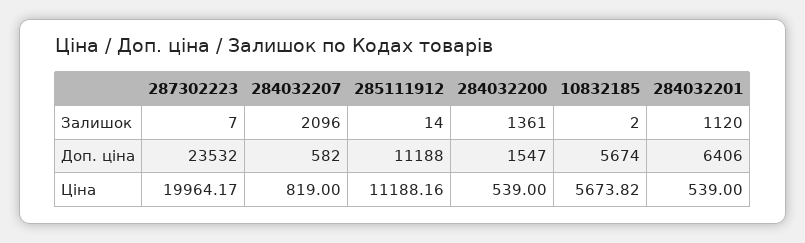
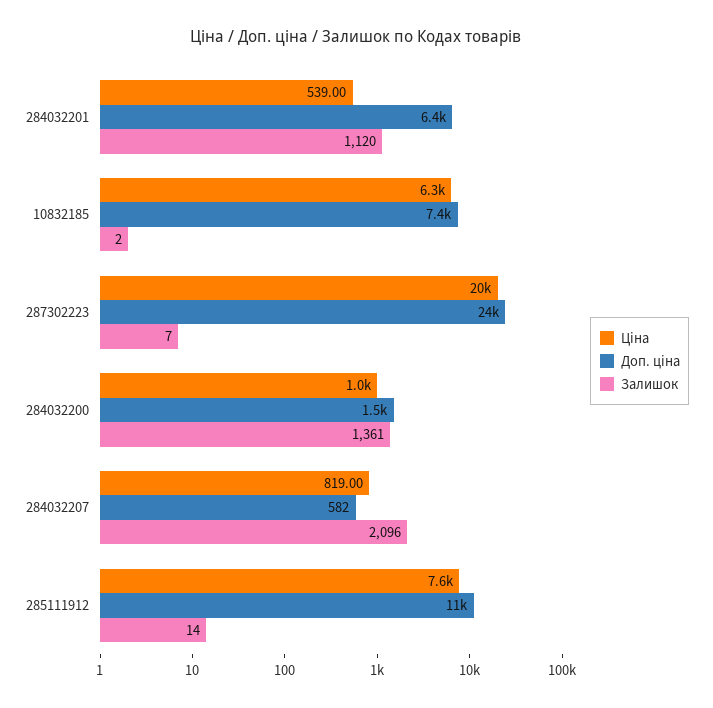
Доп. ціна, 10832185: 5674 -> 7400
Ціна, 285111912: 11188.16 -> 7600
Ціна, 284032200: 539 -> 1000
Ціна, 10832185: 5673.82 -> 6300

